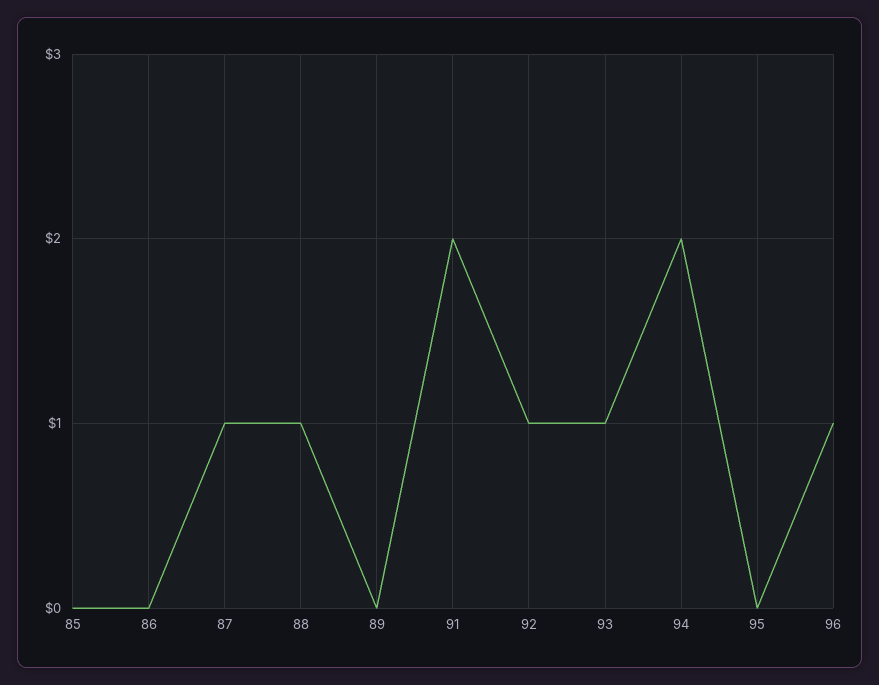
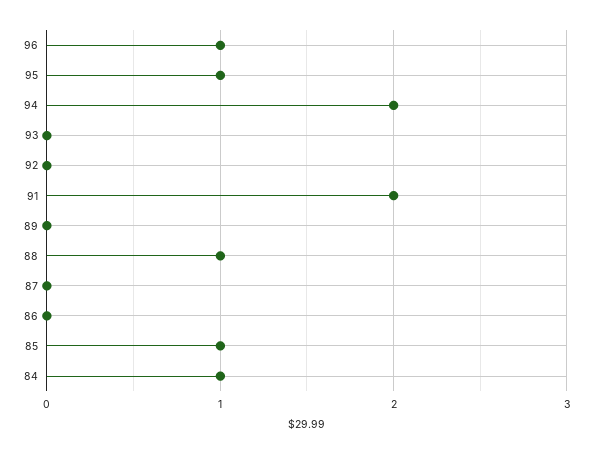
85: 0 -> 1
87: 1 -> 0
92: 1 -> 0
93: 1 -> 0
95: 0 -> 1
84: none -> 1

